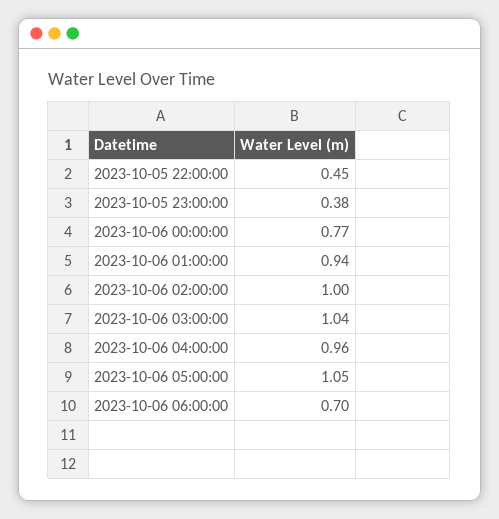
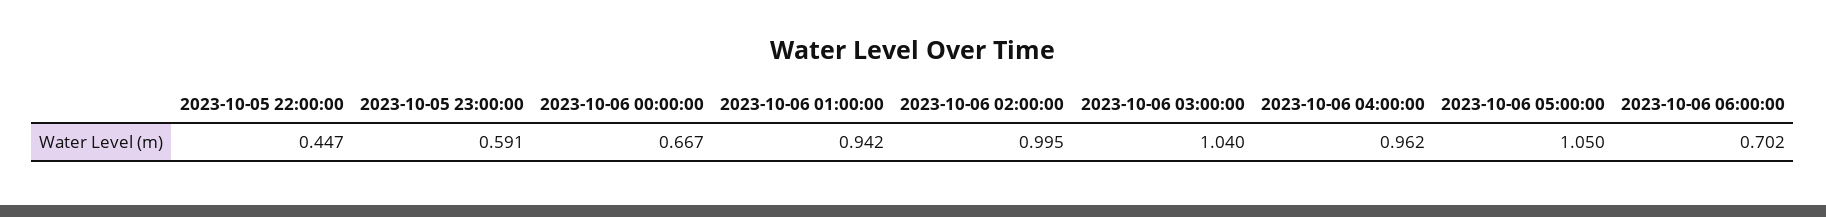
2023-10-05 23:00:00: 0.38 -> 0.591
2023-10-06 00:00:00: 0.77 -> 0.667

